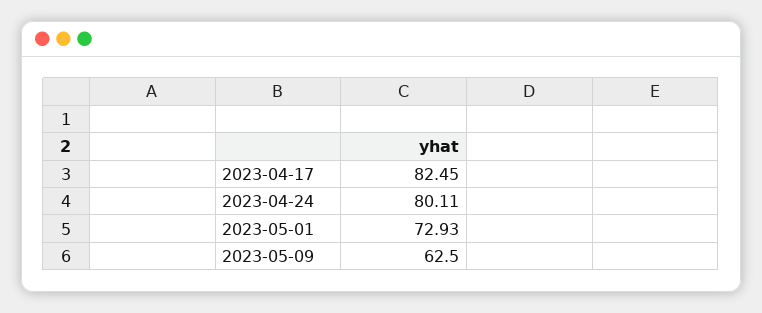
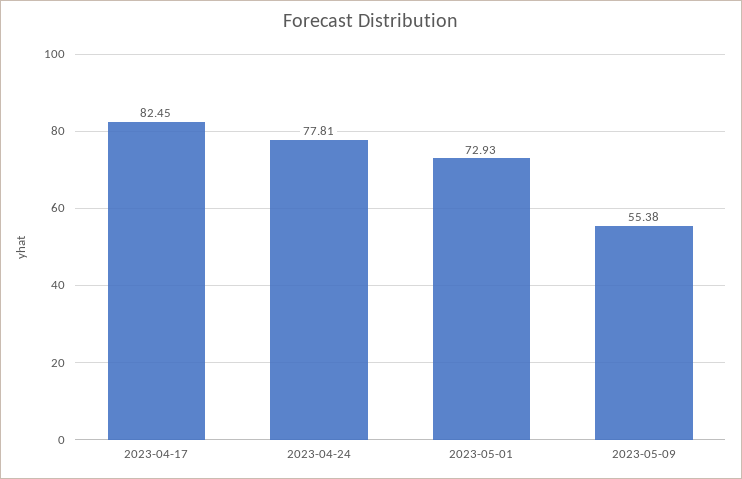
2023-04-24: 80.11 -> 77.81
2023-05-09: 62.5 -> 55.38

